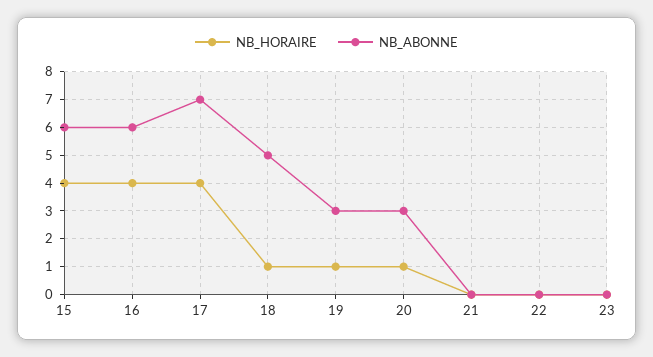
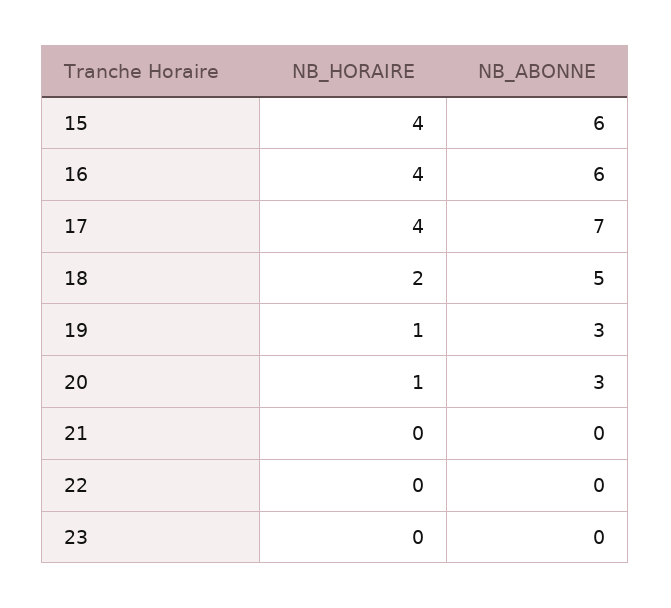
NB_HORAIRE, 18: 1 -> 2

